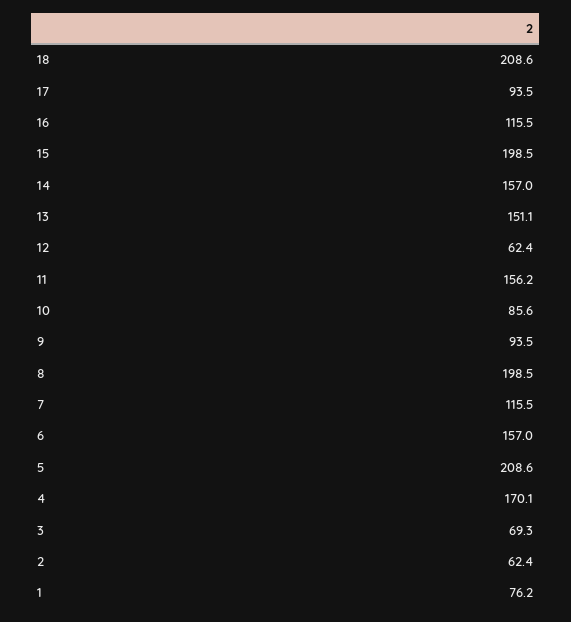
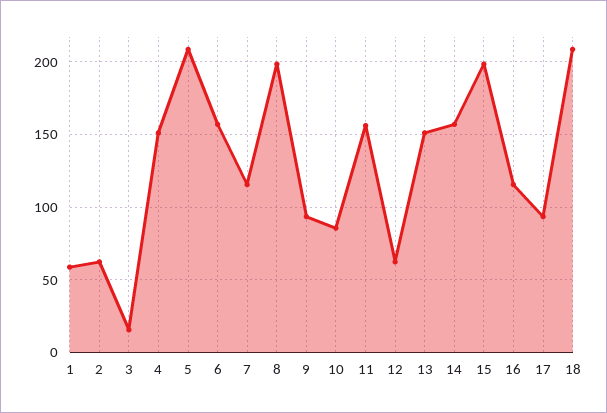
4: 170.1 -> 150
3: 69.3 -> 15
1: 76.2 -> 60

